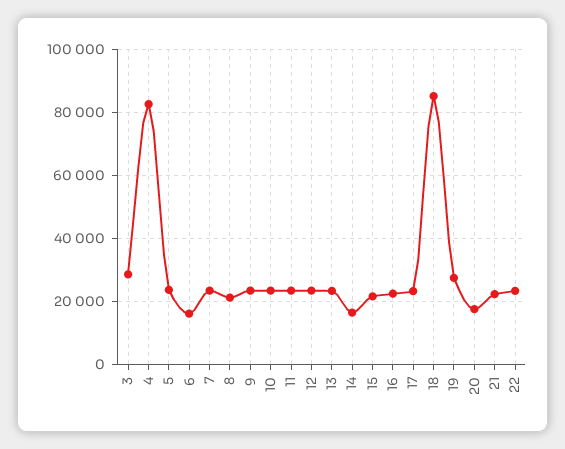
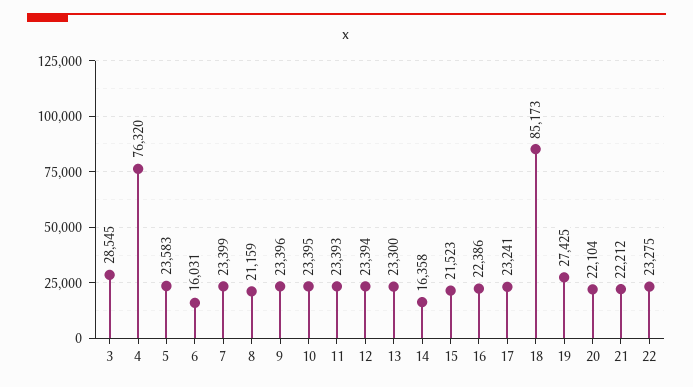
4: 82000 -> 76320
20: 18000 -> 22104

